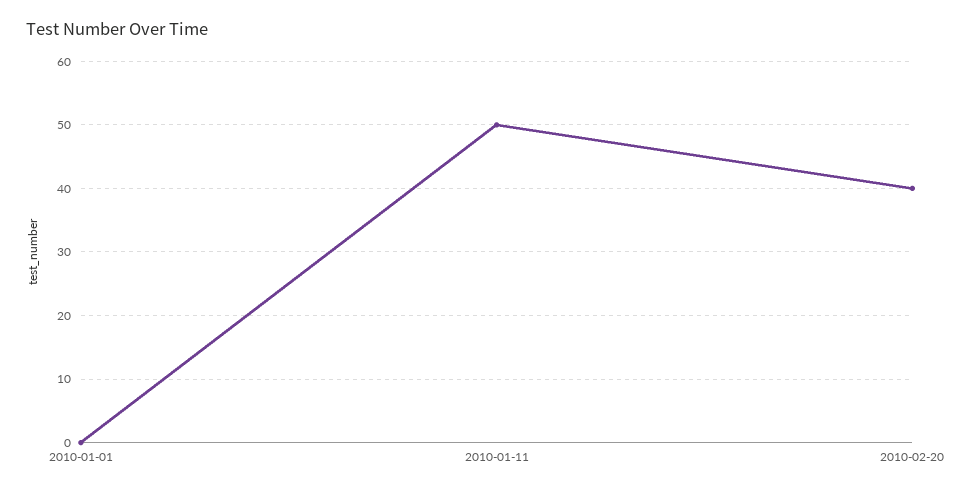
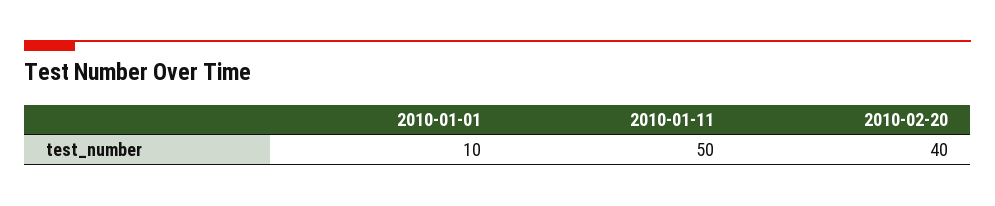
2010-01-01: 0 -> 10

